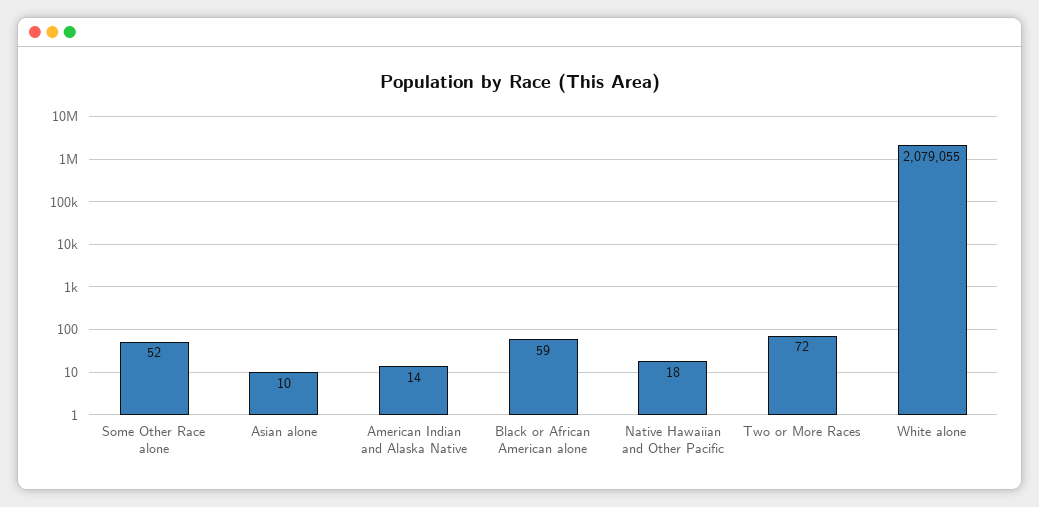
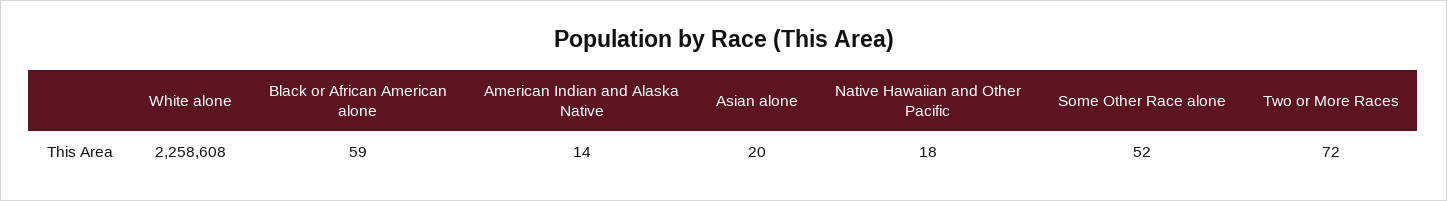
Asian alone: 10 -> 20
White alone: 2079055 -> 2258608

